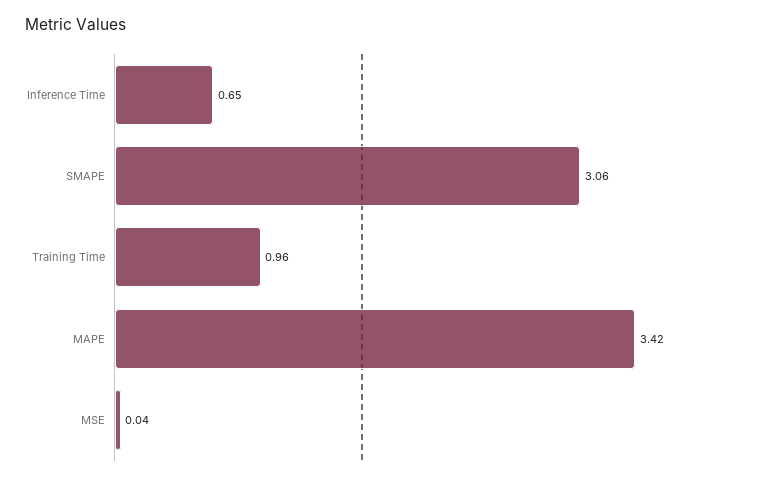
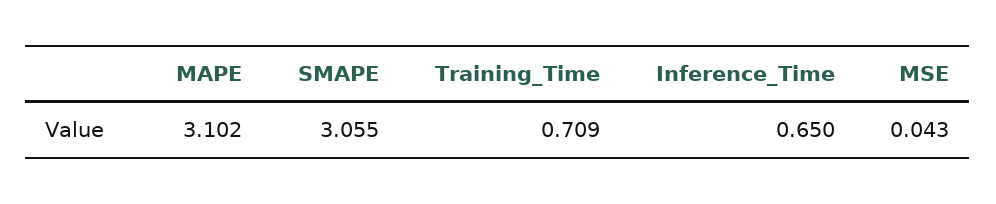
Training Time: 0.96 -> 0.709
MAPE: 3.42 -> 3.102

